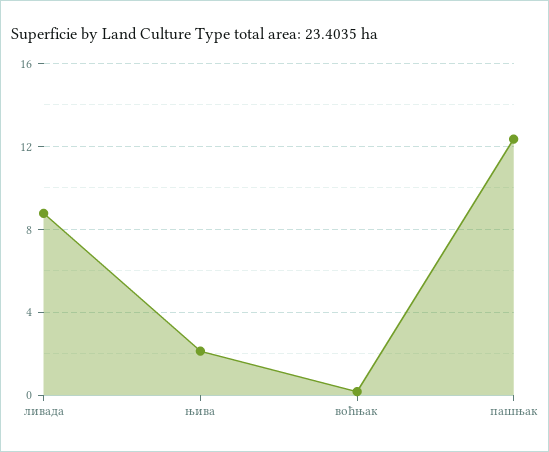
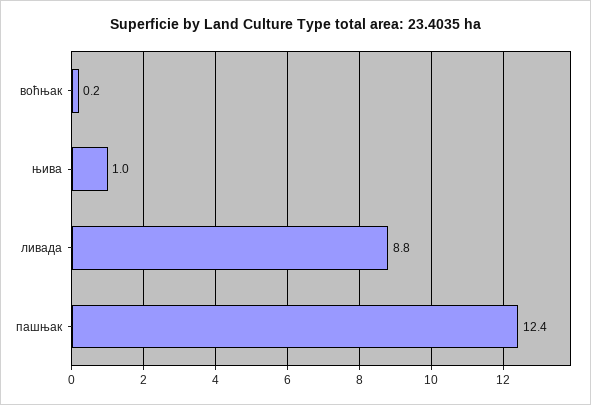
њива: 2 -> 1

